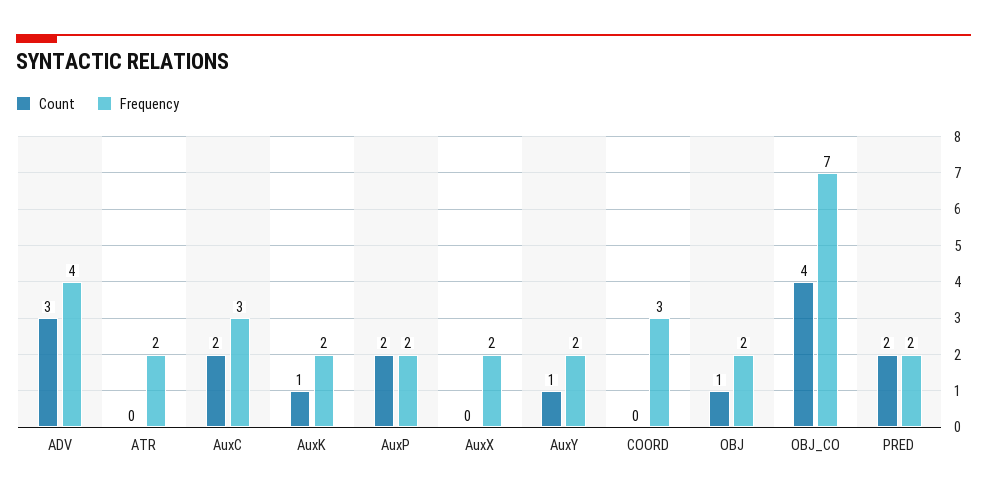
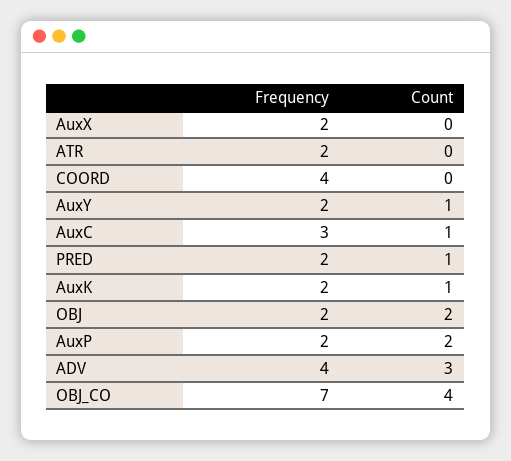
Count, AuxC: 2 -> 1
Frequency, COORD: 3 -> 4
Count, OBJ: 1 -> 2
Count, PRED: 2 -> 1

